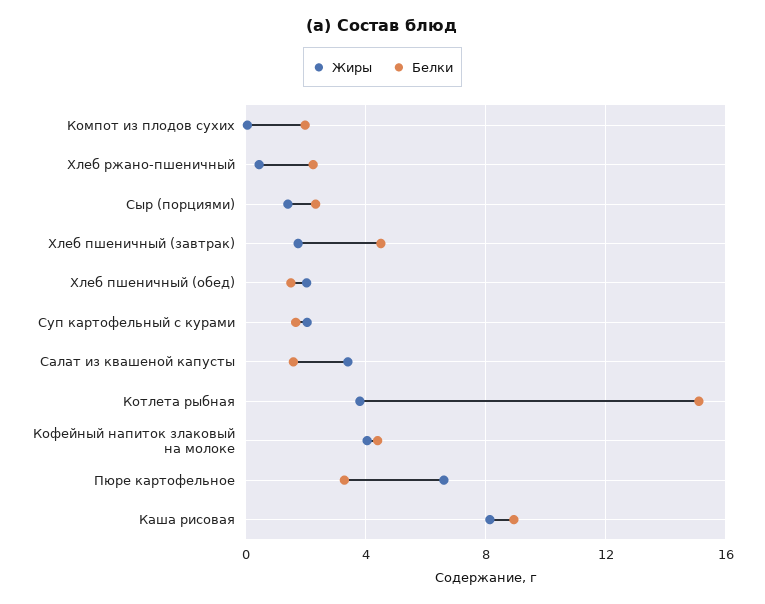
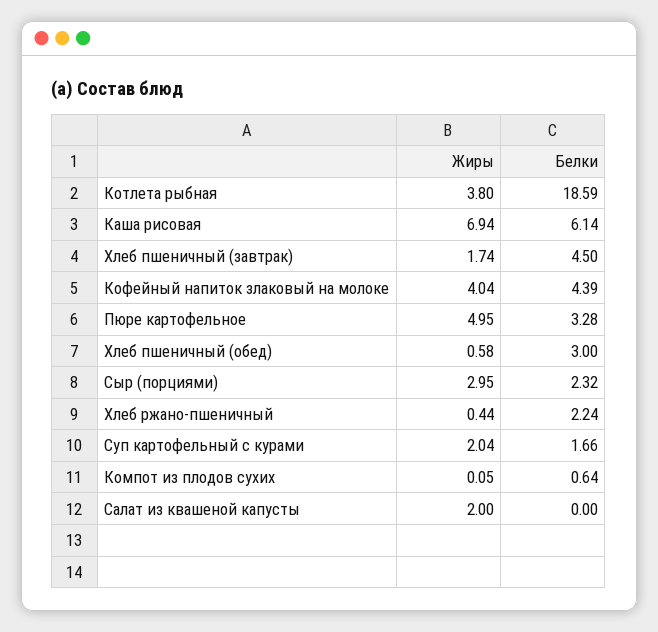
Белки, Компот из плодов сухих: 2 -> 0.64
Жиры, Сыр (порциями): 1.5 -> 2.95
Жиры, Хлеб пшеничный (обед): 2 -> 0.58
Белки, Хлеб пшеничный (обед): 1.5 -> 3
Жиры, Салат из квашеной капусты: 3.5 -> 2
Белки, Салат из квашеной капусты: 1.5 -> 0
Белки, Котлета рыбная: 15 -> 18.59
Жиры, Пюре картофельное: 6.5 -> 4.95
Жиры, Каша рисовая: 8 -> 6.94
Белки, Каша рисовая: 9 -> 6.14

